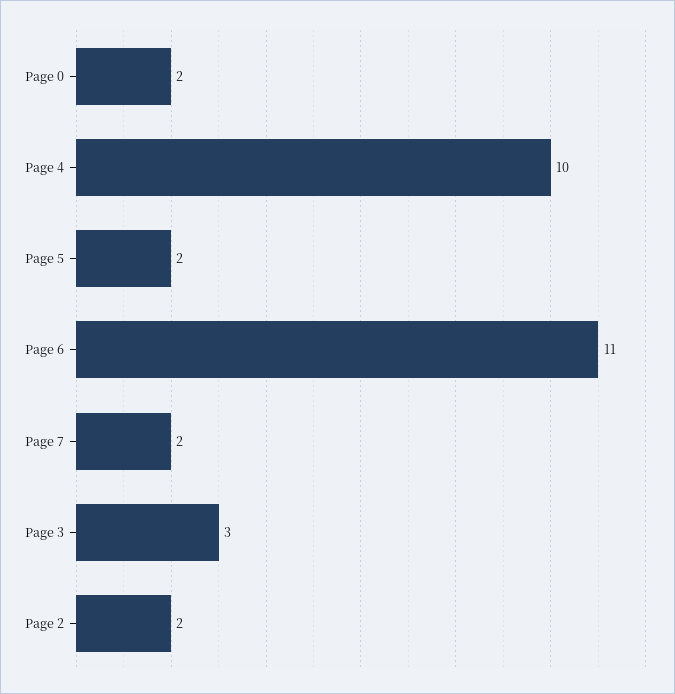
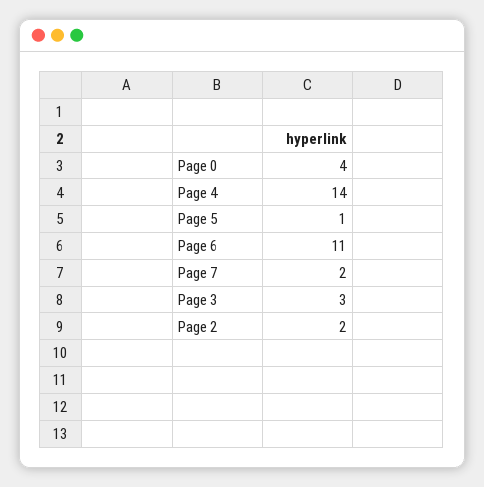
Page 0: 2 -> 4
Page 4: 10 -> 14
Page 5: 2 -> 1

